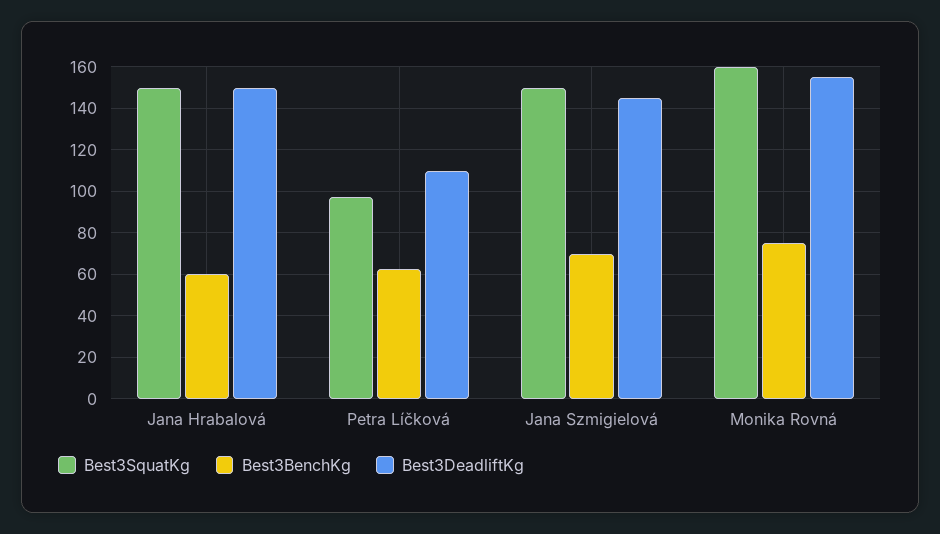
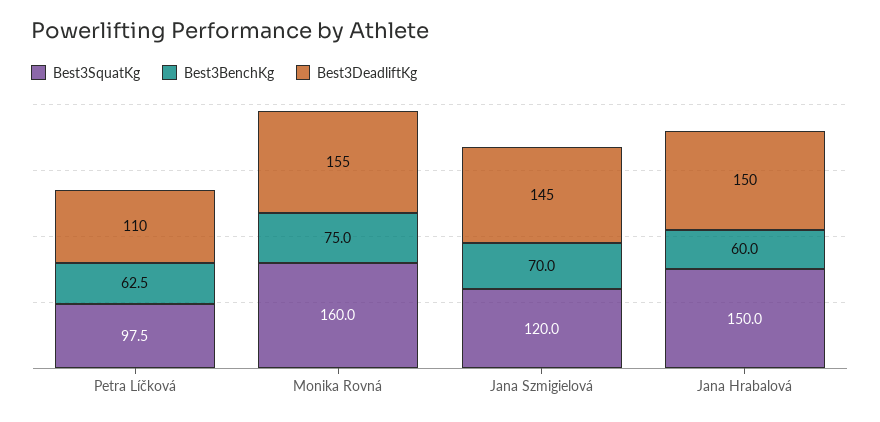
Best3SquatKg, Jana Szmigielová: 150 -> 120

